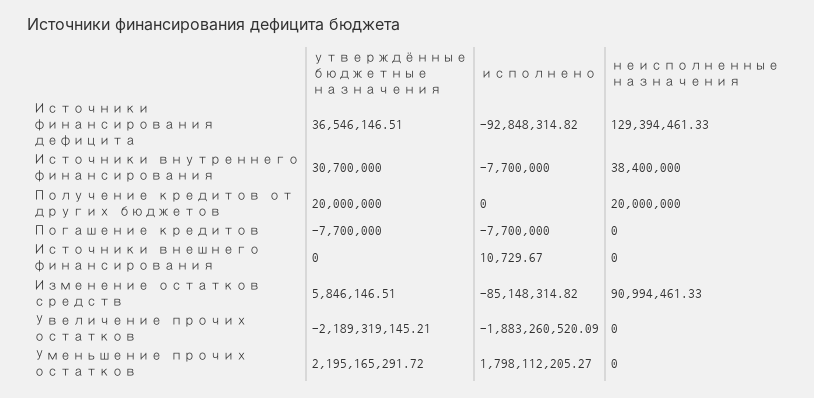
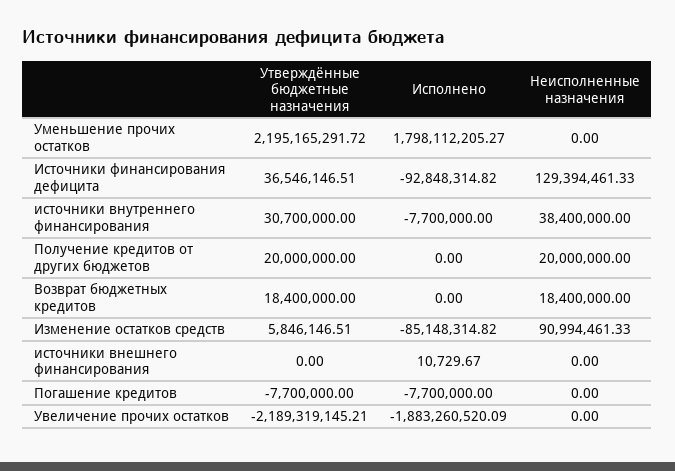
утверждённые бюджетные назначения, Возврат бюджетных кредитов: none -> 18400000
исполнено, Возврат бюджетных кредитов: none -> 0
неисполненные назначения, Возврат бюджетных кредитов: none -> 18400000

